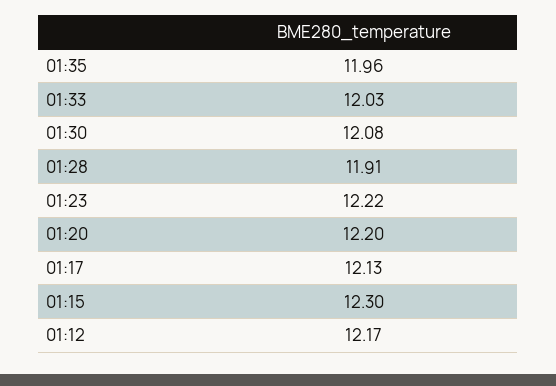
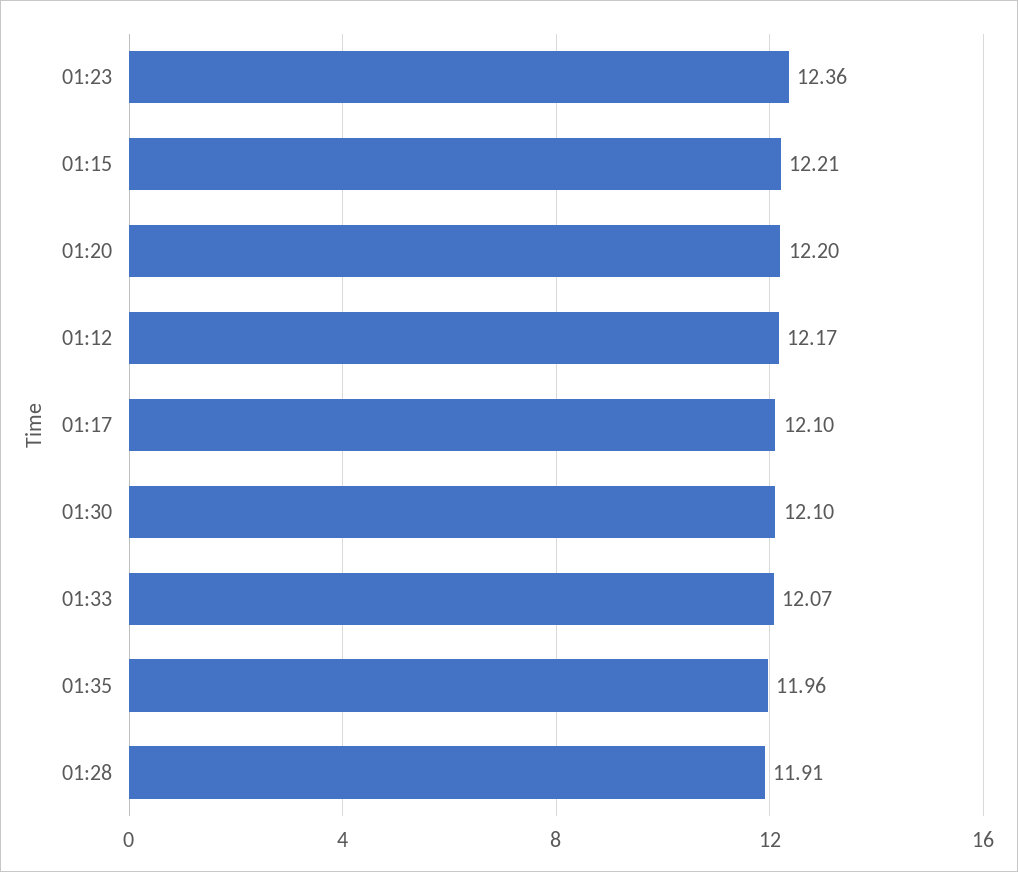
01:33: 12.03 -> 12.07
01:30: 12.08 -> 12.1
01:23: 12.22 -> 12.36
01:17: 12.13 -> 12.1
01:15: 12.3 -> 12.21

